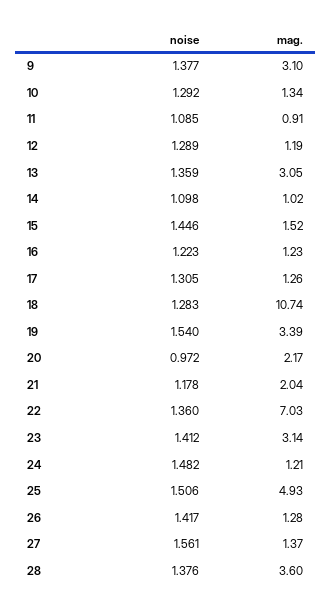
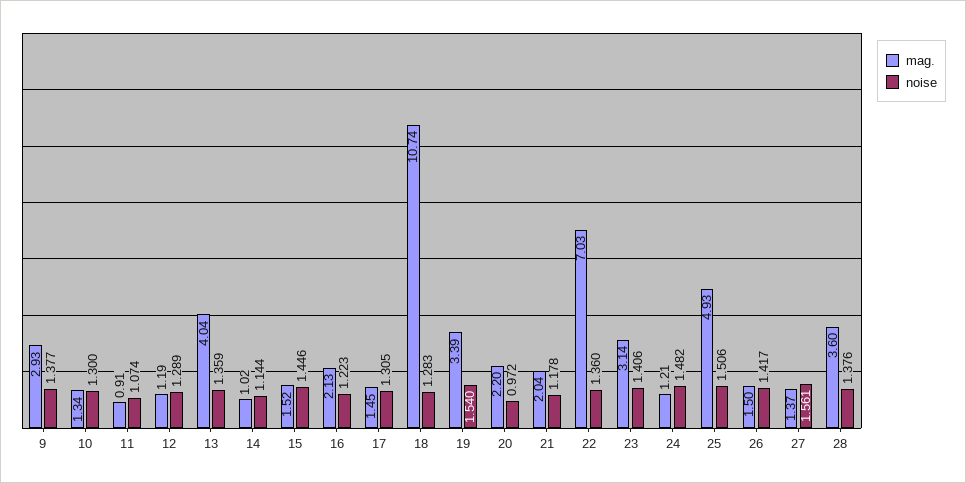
mag., 9: 3.1 -> 2.93
noise, 10: 1.292 -> 1.3
noise, 11: 1.085 -> 1.074
mag., 13: 3.05 -> 4.04
noise, 14: 1.098 -> 1.144
mag., 16: 1.23 -> 2.13
mag., 17: 1.26 -> 1.45
mag., 20: 2.17 -> 2.2
noise, 23: 1.412 -> 1.406
mag., 26: 1.28 -> 1.5

